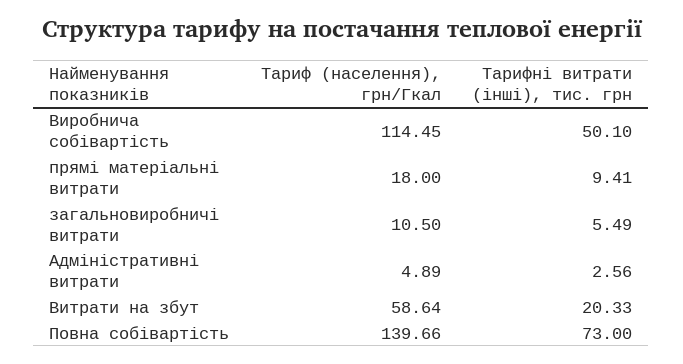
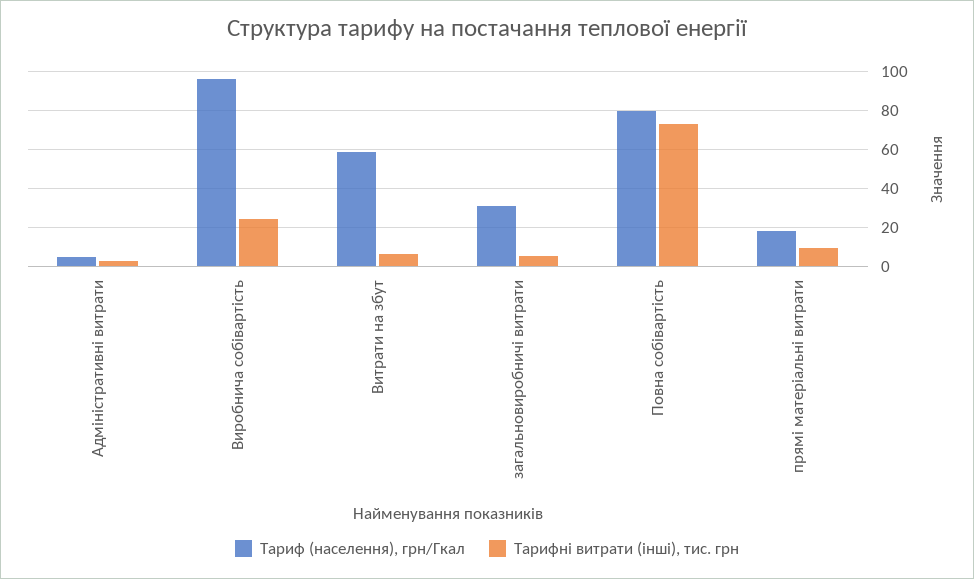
Тариф (населення), грн/Гкал, Виробнича собівартість: 114.45 -> 95
Тарифні витрати (інші), тис. грн, Виробнича собівартість: 50.1 -> 25
Тариф (населення), грн/Гкал, загальновиробничі витрати: 10.5 -> 30
Тарифні витрати (інші), тис. грн, Витрати на збут: 20.33 -> 5
Тариф (населення), грн/Гкал, Повна собівартість: 139.66 -> 80

